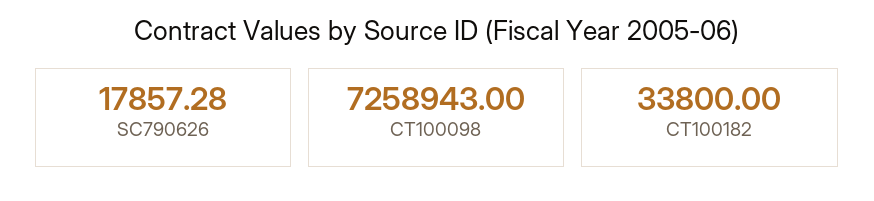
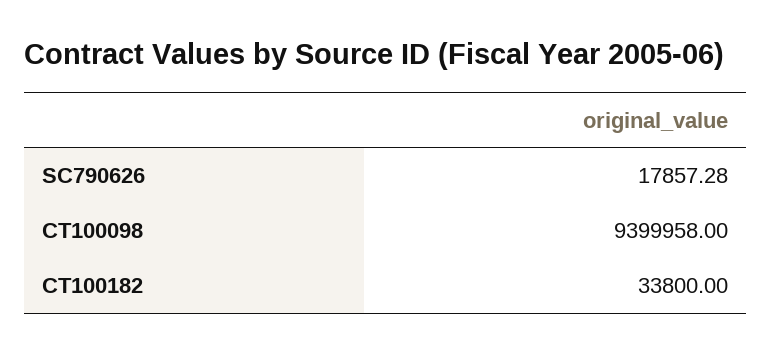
CT100098: 7258943 -> 9399958

